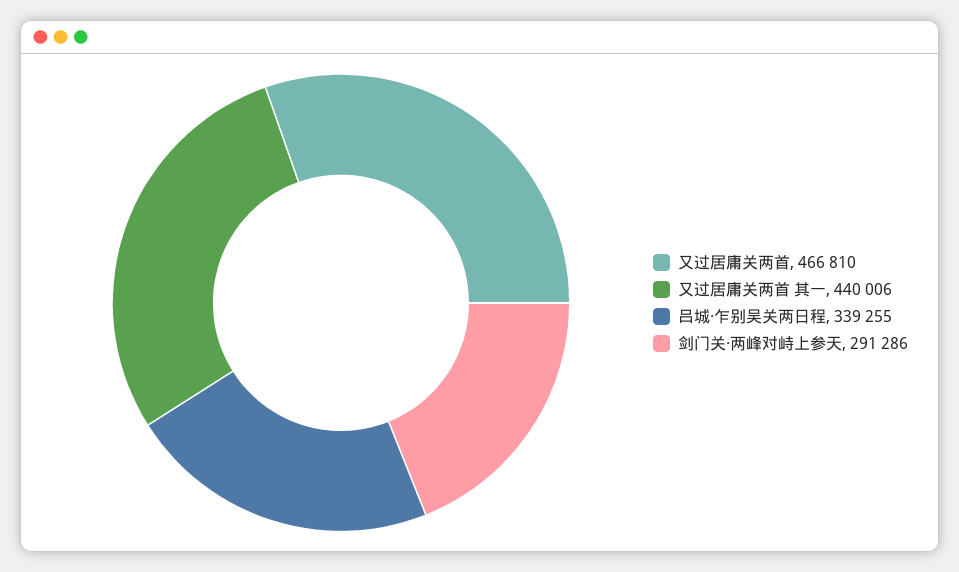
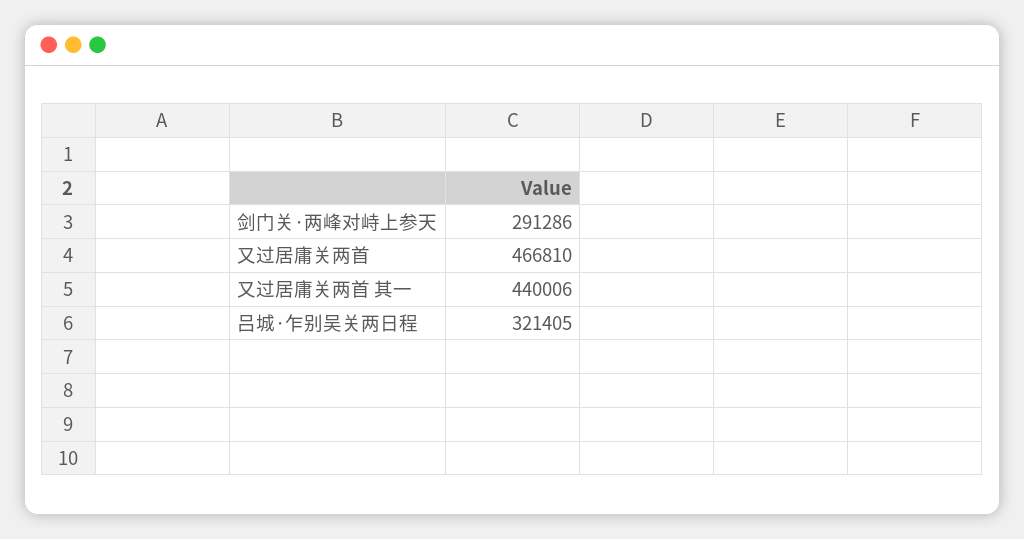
吕城·乍别吴关两日程: 339255 -> 321405

